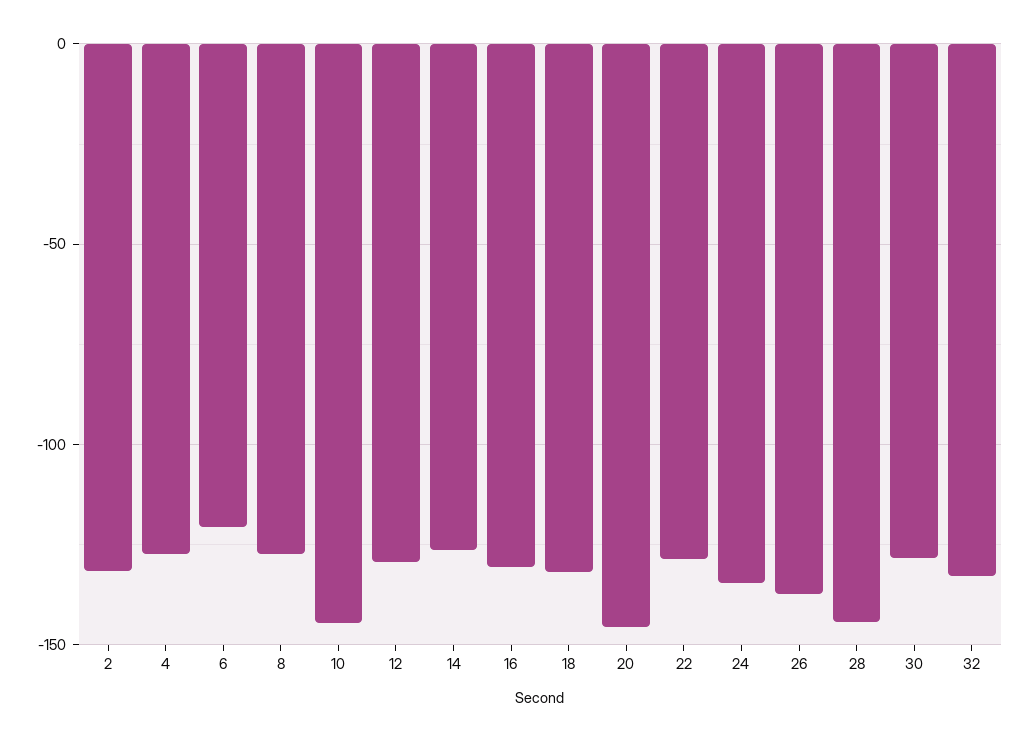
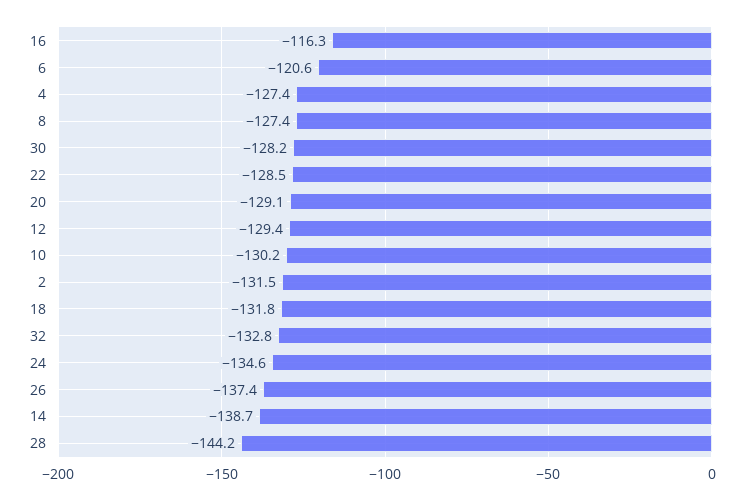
10: -145 -> -130.2
14: -125 -> -138.7
16: -130 -> -116.3
20: -145 -> -129.1

